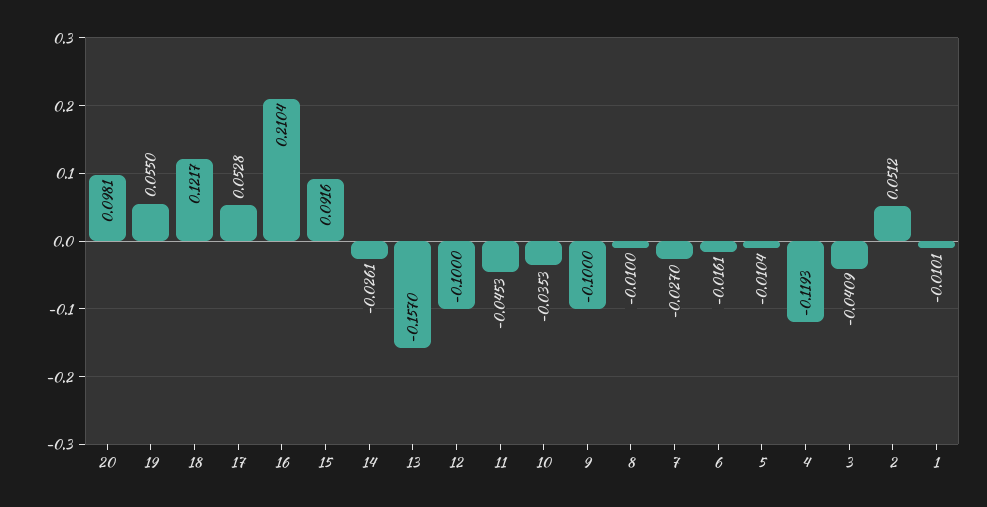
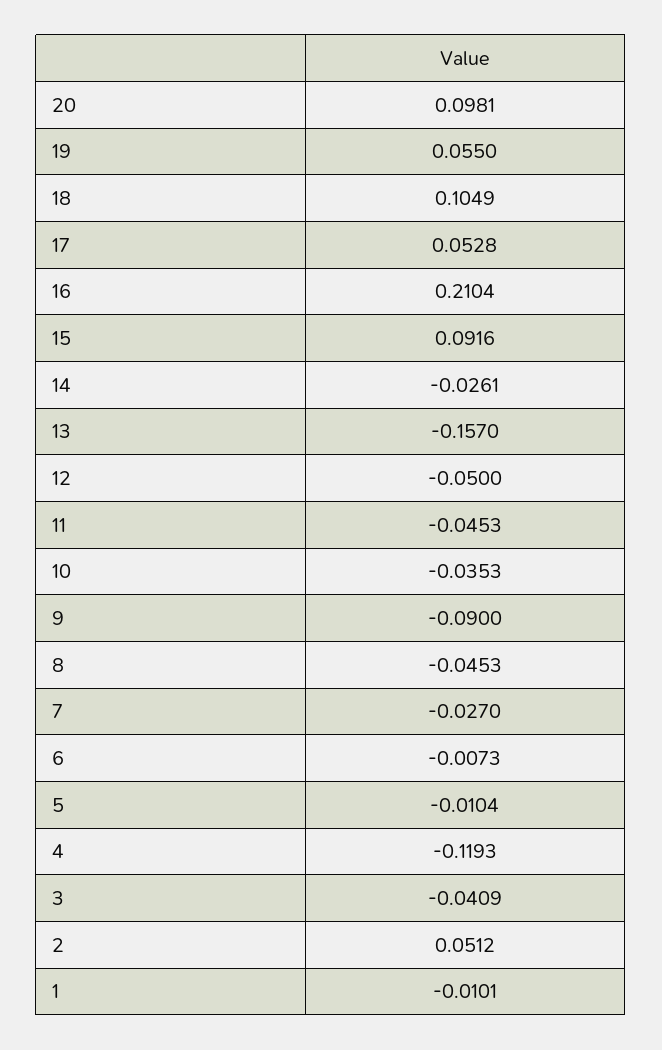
18: 0.1217 -> 0.1049
12: -0.1 -> -0.05
9: -0.1 -> -0.09
8: -0.01 -> -0.0453
6: -0.0161 -> -0.0073

